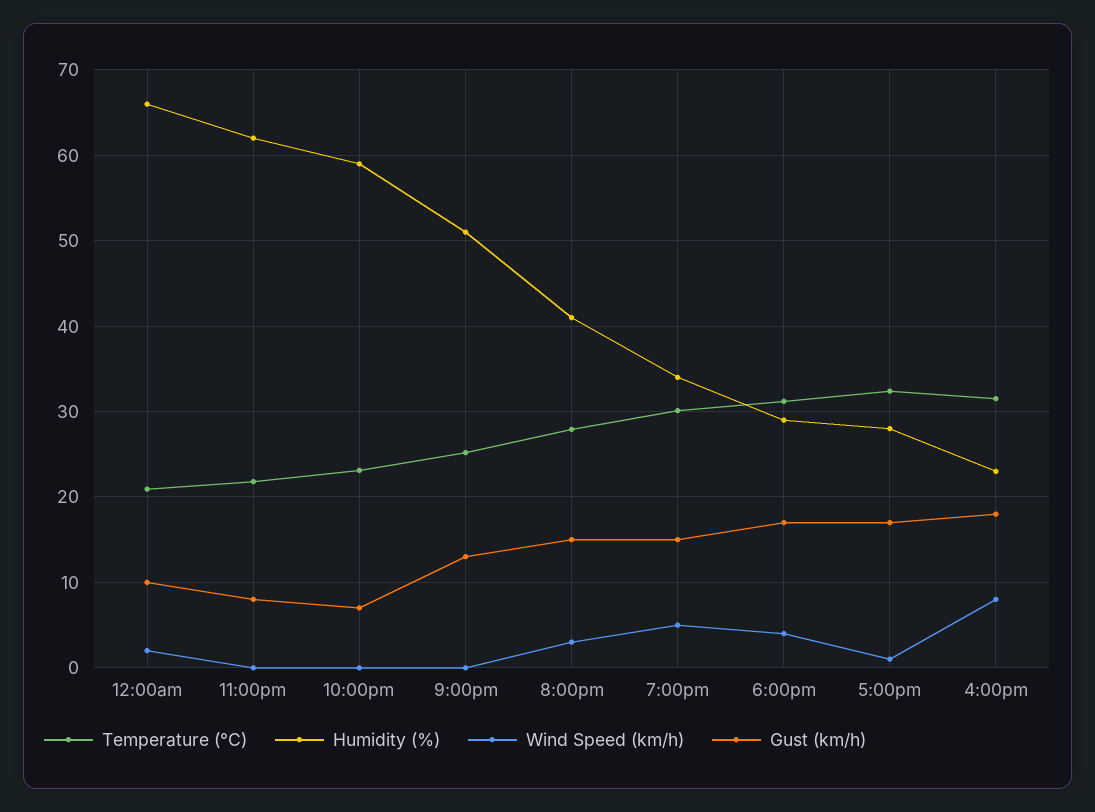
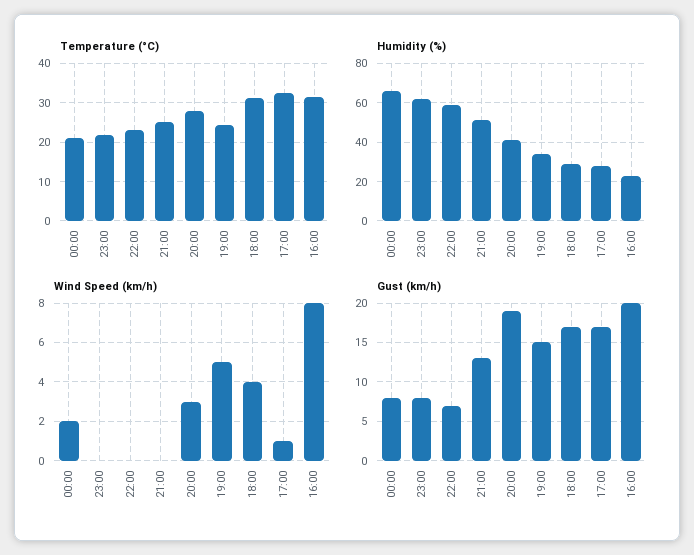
Gust (km/h), 12:00am: 10 -> 8
Gust (km/h), 8:00pm: 15 -> 19
Temperature (°C), 7:00pm: 30 -> 24
Gust (km/h), 4:00pm: 18 -> 20

